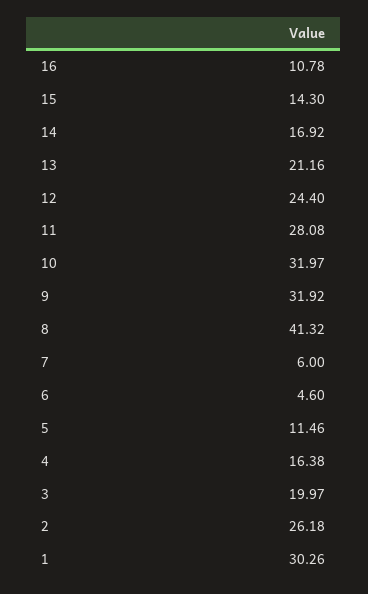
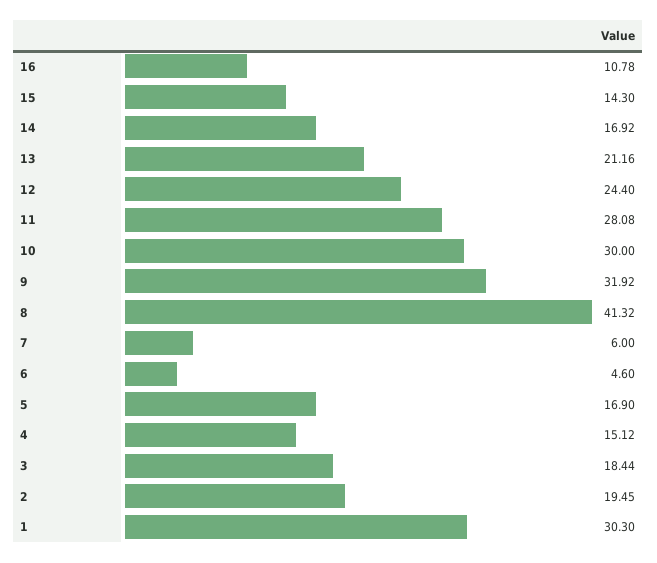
10: 31.97 -> 30
5: 11.46 -> 16.9
4: 16.38 -> 15.12
3: 19.97 -> 18.44
2: 26.18 -> 19.45
1: 30.26 -> 30.3

